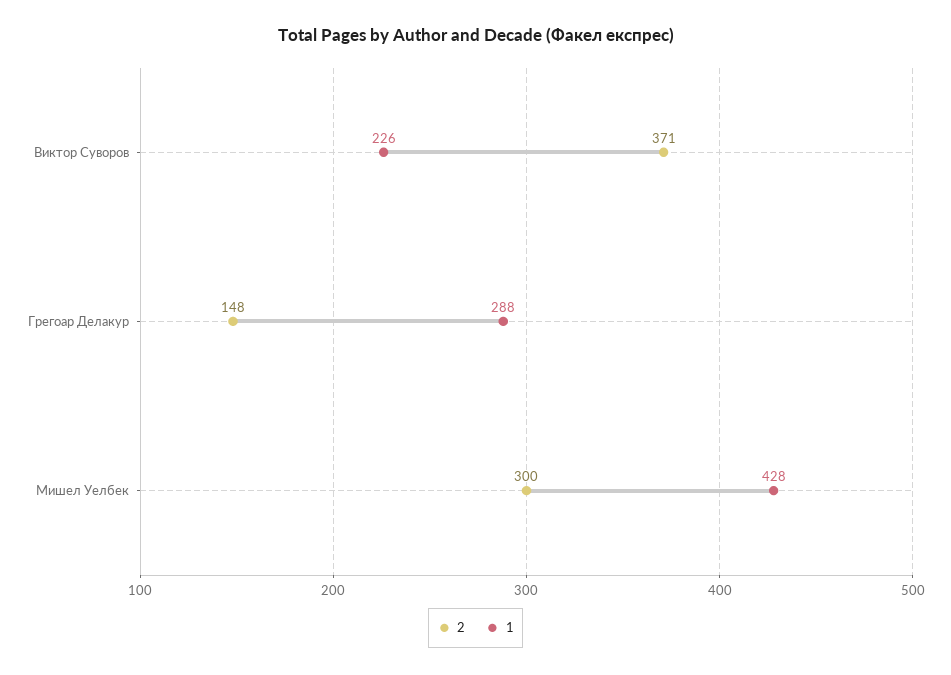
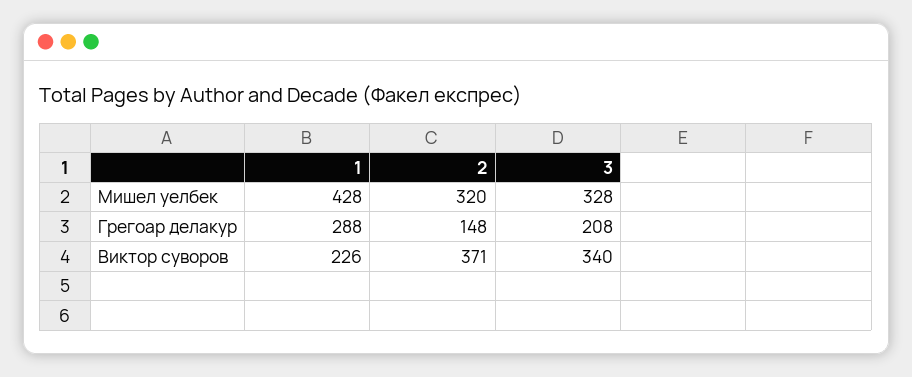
2, Мишел Уелбек: 300 -> 320
3, Мишел Уелбек: none -> 328
3, Грегоар Делакур: none -> 208
3, Виктор Суворов: none -> 340

